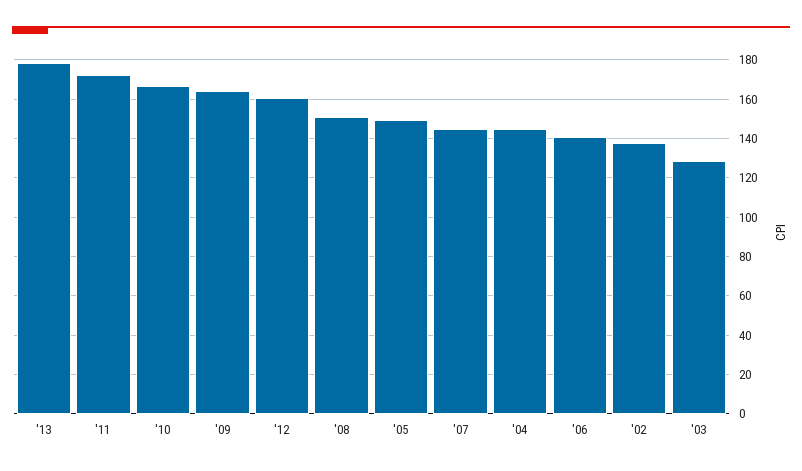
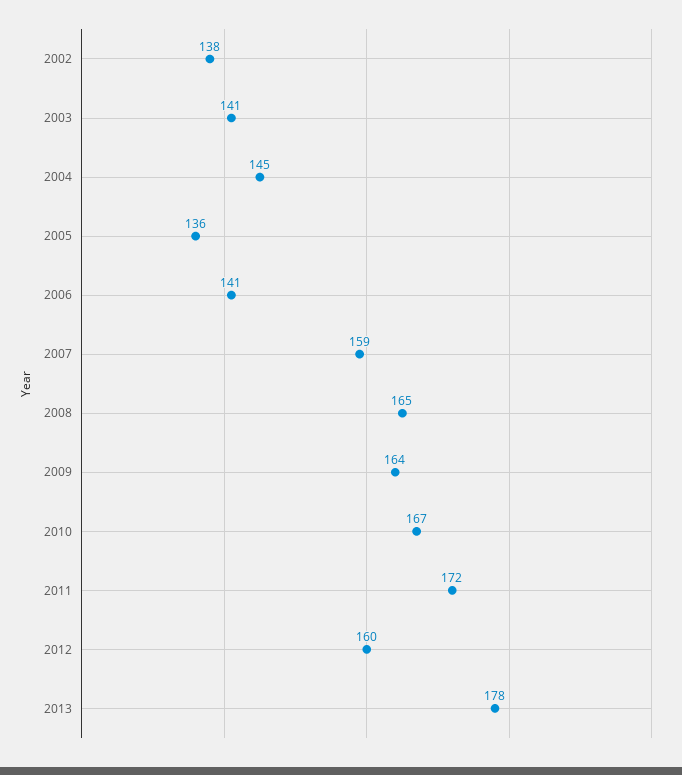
'08: 150 -> 165
'05: 150 -> 136
'07: 145 -> 159
'03: 130 -> 141

